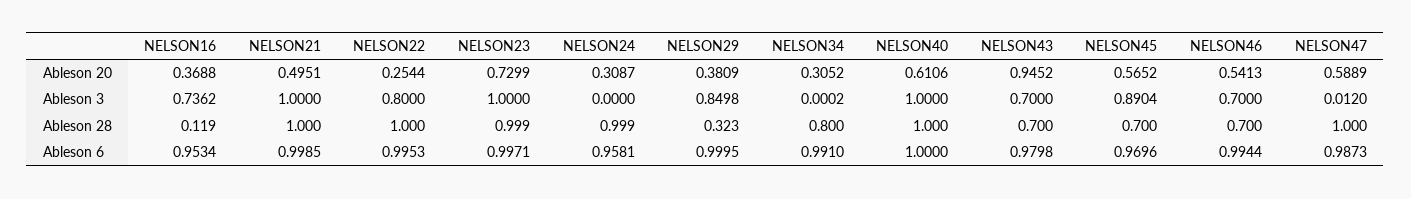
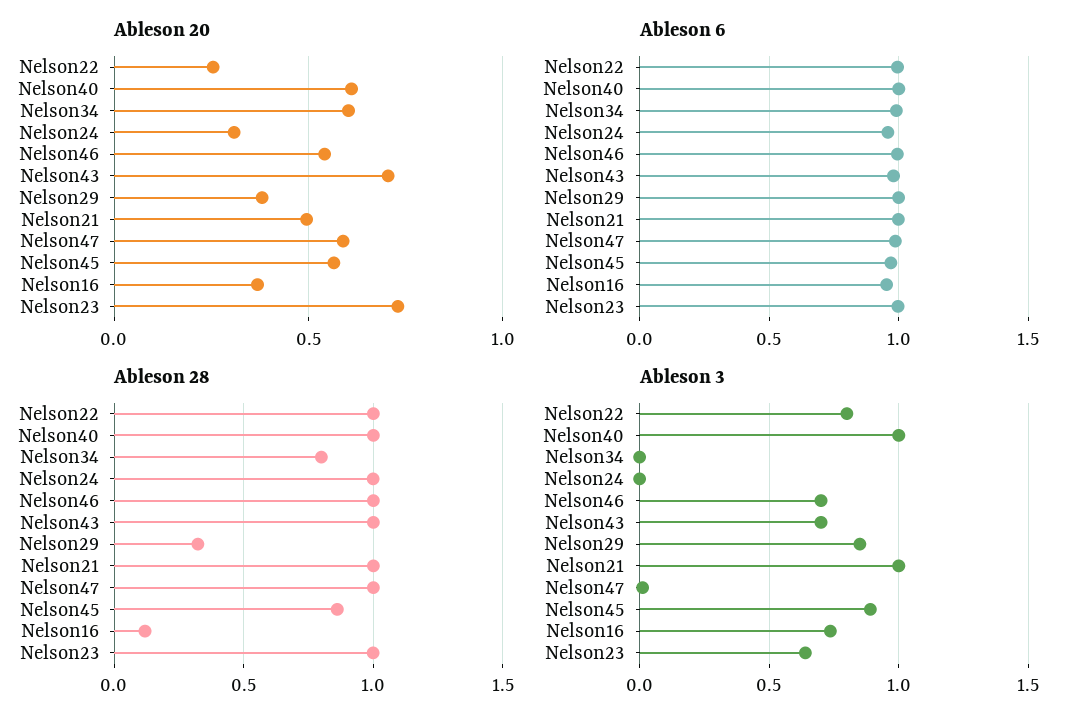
Ableson 20, NELSON34: 0.3052 -> 0.6
Ableson 20, NELSON43: 0.9452 -> 0.7
Ableson 3, NELSON23: 1 -> 0.65
Ableson 28, NELSON43: 0.7 -> 1
Ableson 28, NELSON45: 0.7 -> 0.85
Ableson 28, NELSON46: 0.7 -> 1

